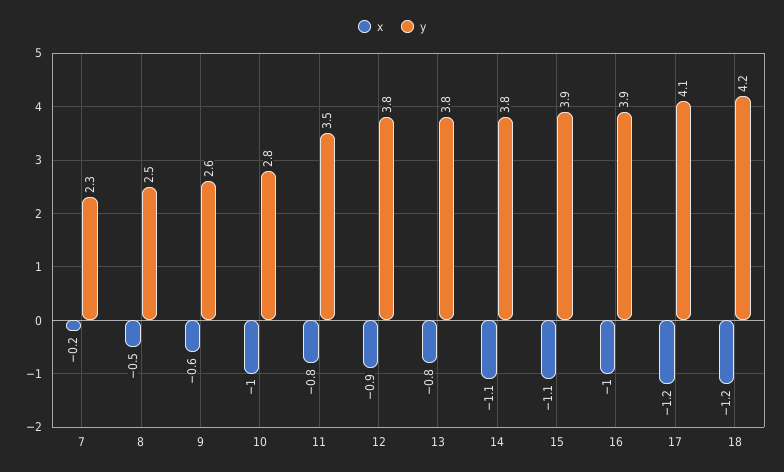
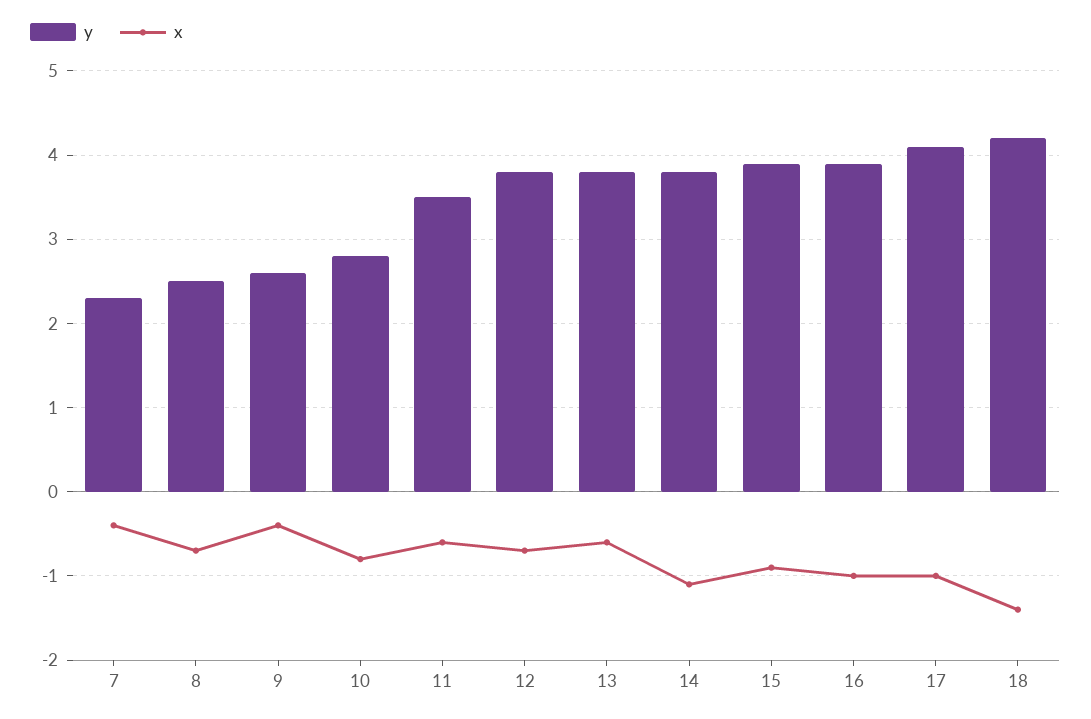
x, 7: -0.2 -> -0.4
x, 8: -0.5 -> -0.7
x, 9: -0.6 -> -0.4
x, 10: -1 -> -0.8
x, 11: -0.8 -> -0.6
x, 12: -0.9 -> -0.7
x, 13: -0.8 -> -0.6
x, 15: -1.1 -> -0.9
x, 17: -1.2 -> -1
x, 18: -1.2 -> -1.4

